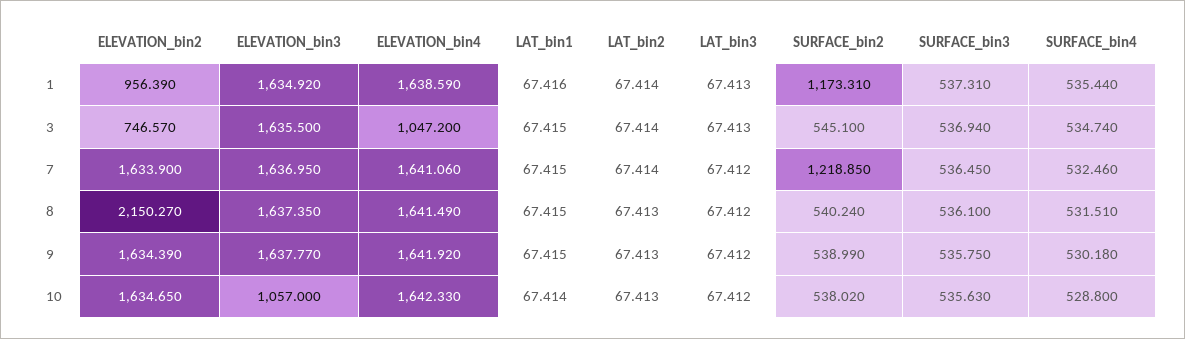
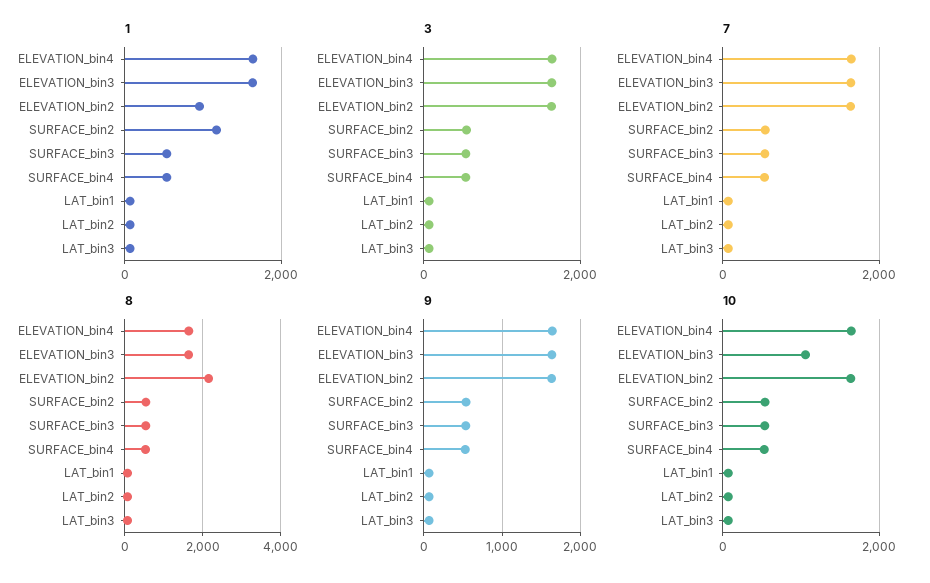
3, ELEVATION_bin2: 746.57 -> 1600
3, ELEVATION_bin4: 1047.2 -> 1600
7, SURFACE_bin2: 1218.85 -> 600

